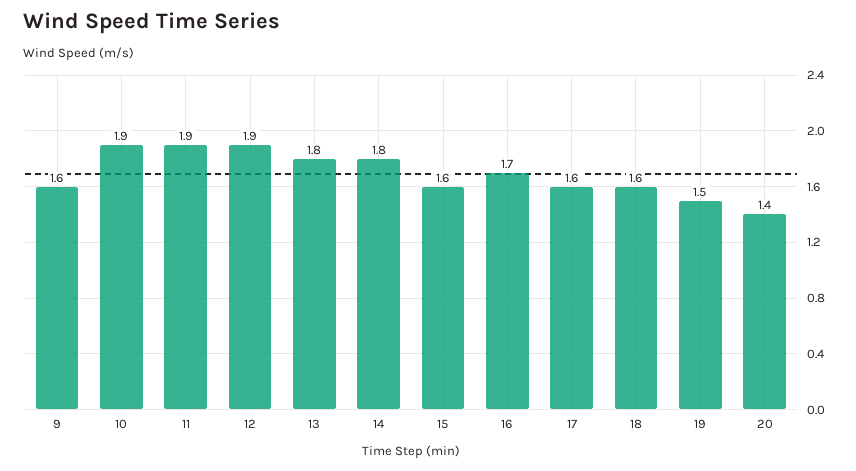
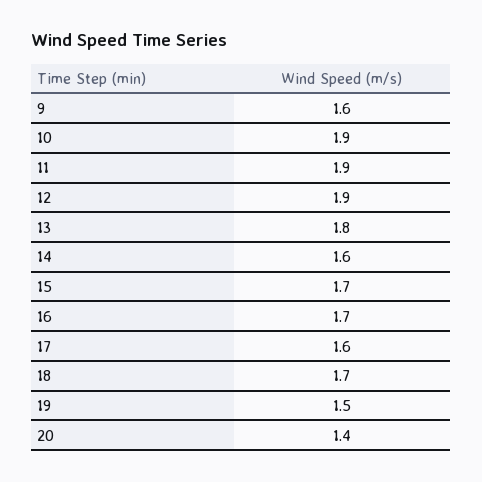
14: 1.8 -> 1.6
15: 1.6 -> 1.7
18: 1.6 -> 1.7

